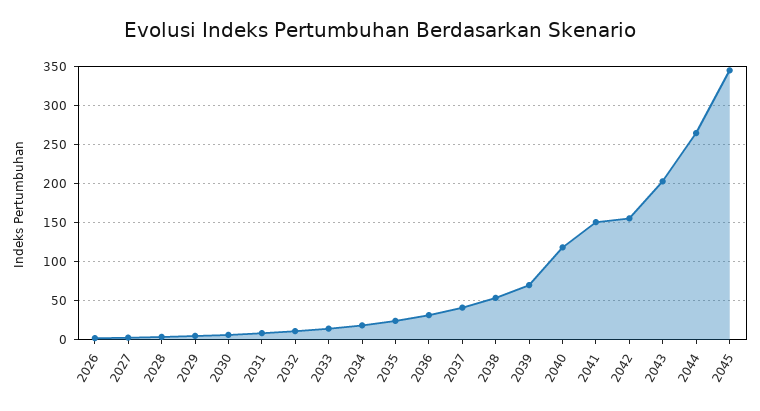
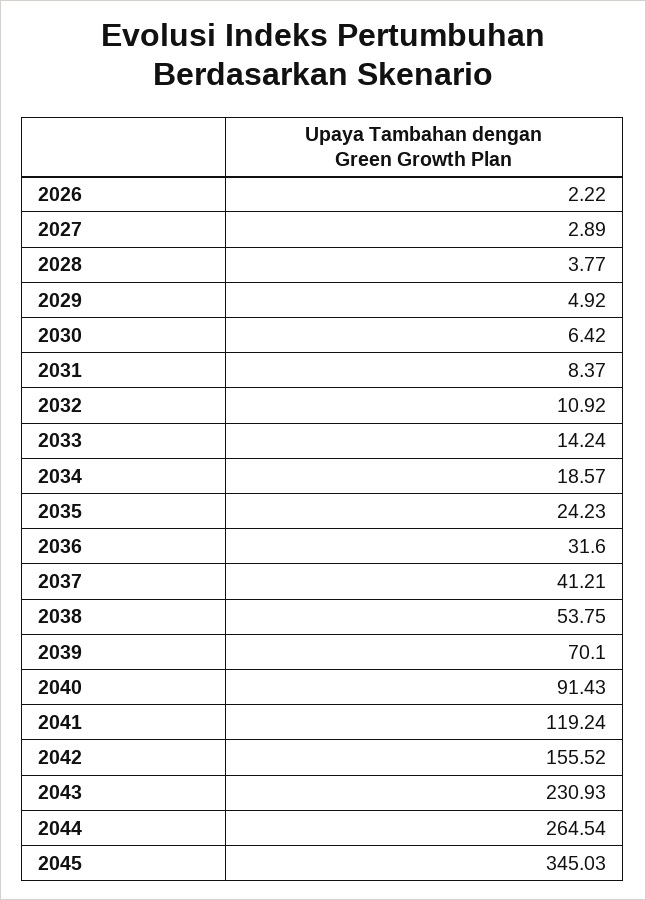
2040: 120 -> 91.43
2041: 150 -> 119.24
2043: 200 -> 230.93

